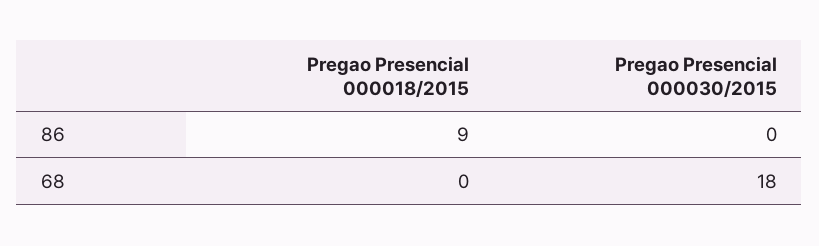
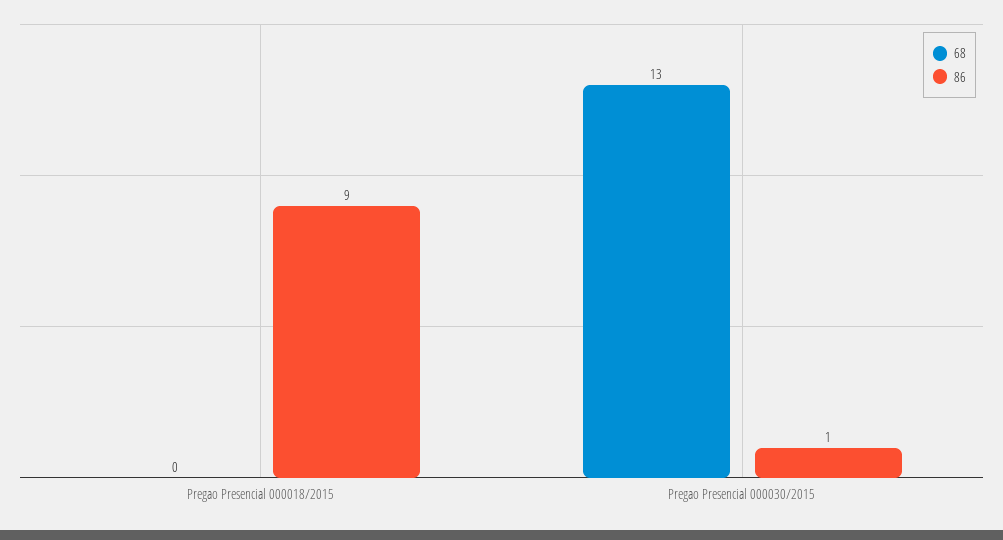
86, Pregao Presencial 000030/2015: 0 -> 1
68, Pregao Presencial 000030/2015: 18 -> 13

